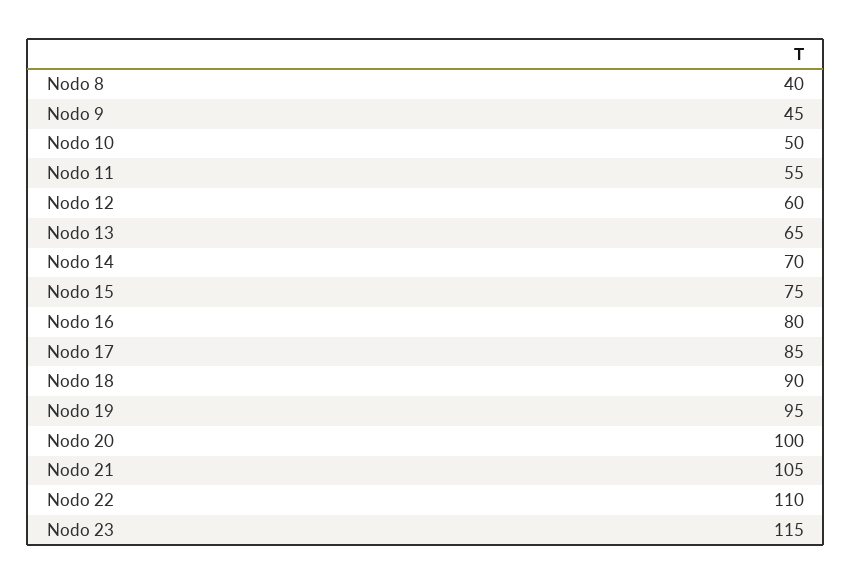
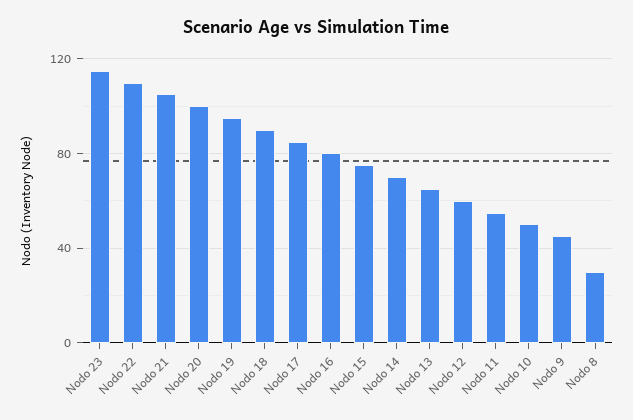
Nodo 8: 40 -> 30

